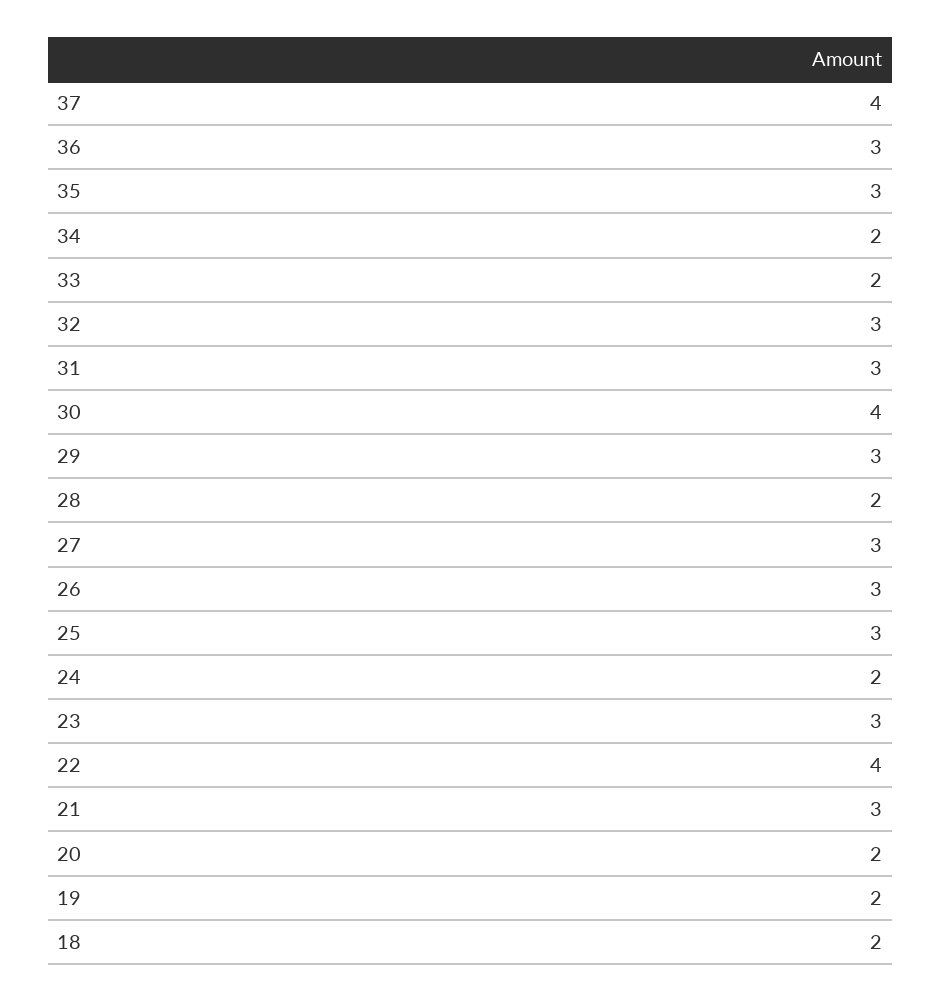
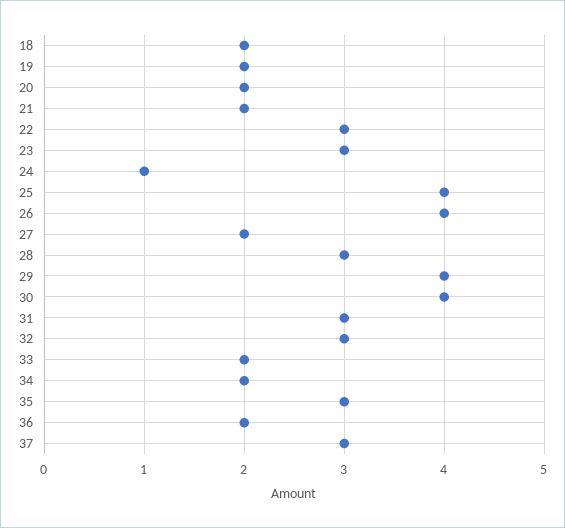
37: 4 -> 3
36: 3 -> 2
29: 3 -> 4
28: 2 -> 3
27: 3 -> 2
26: 3 -> 4
25: 3 -> 4
24: 2 -> 1
22: 4 -> 3
21: 3 -> 2

